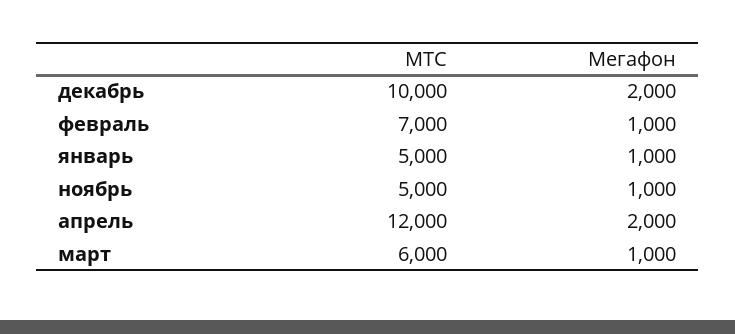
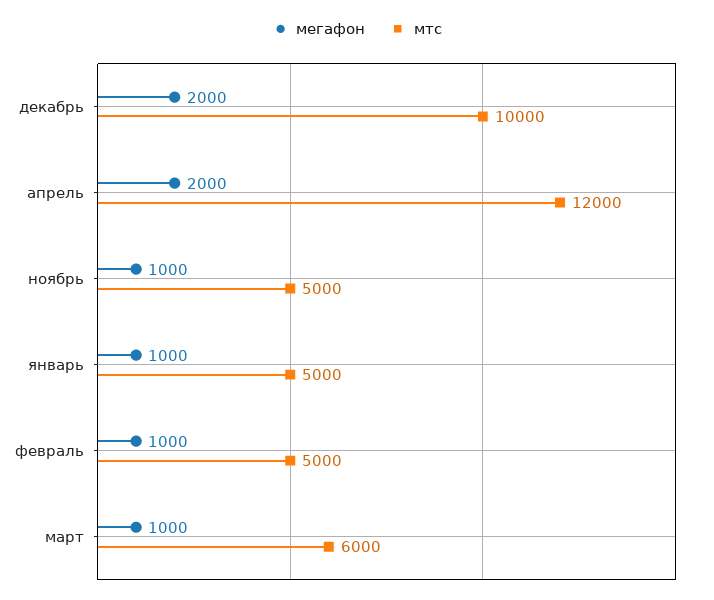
МТС, февраль: 7000 -> 5000

